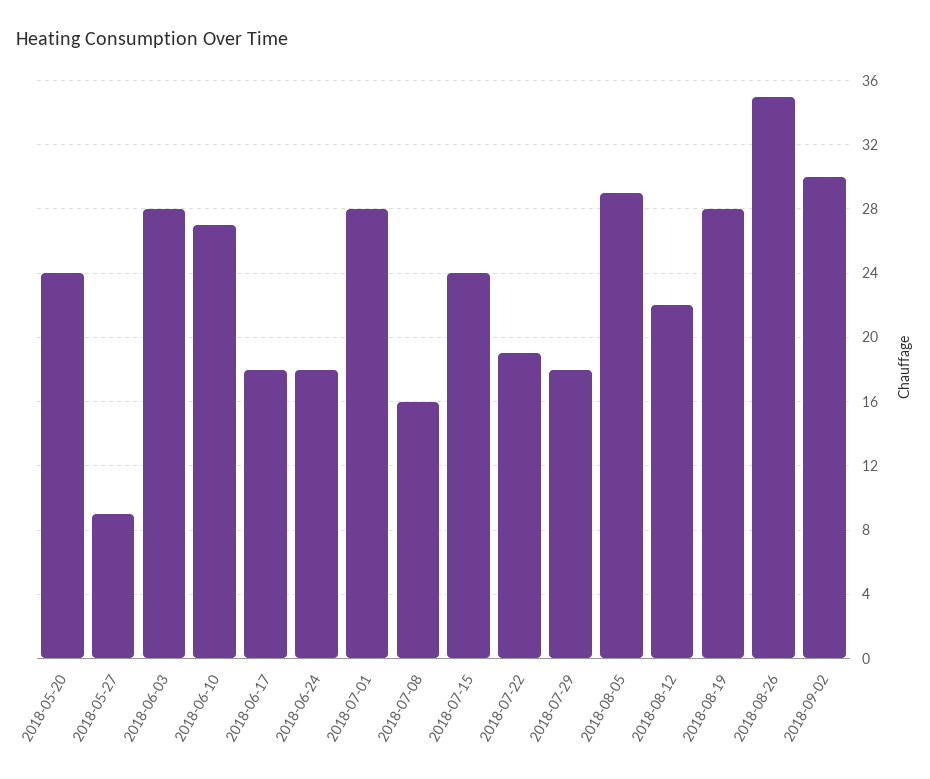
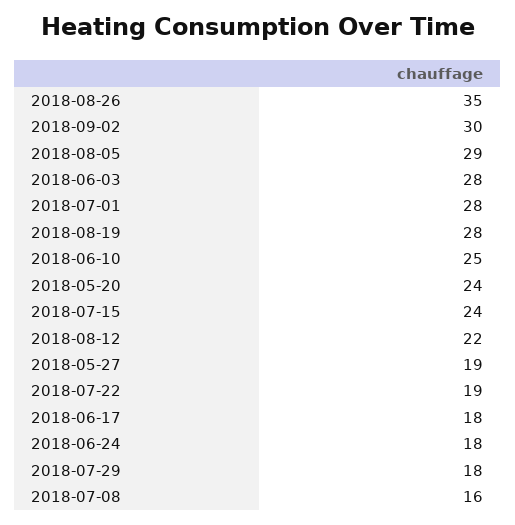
2018-05-27: 9 -> 19
2018-06-10: 27 -> 25

